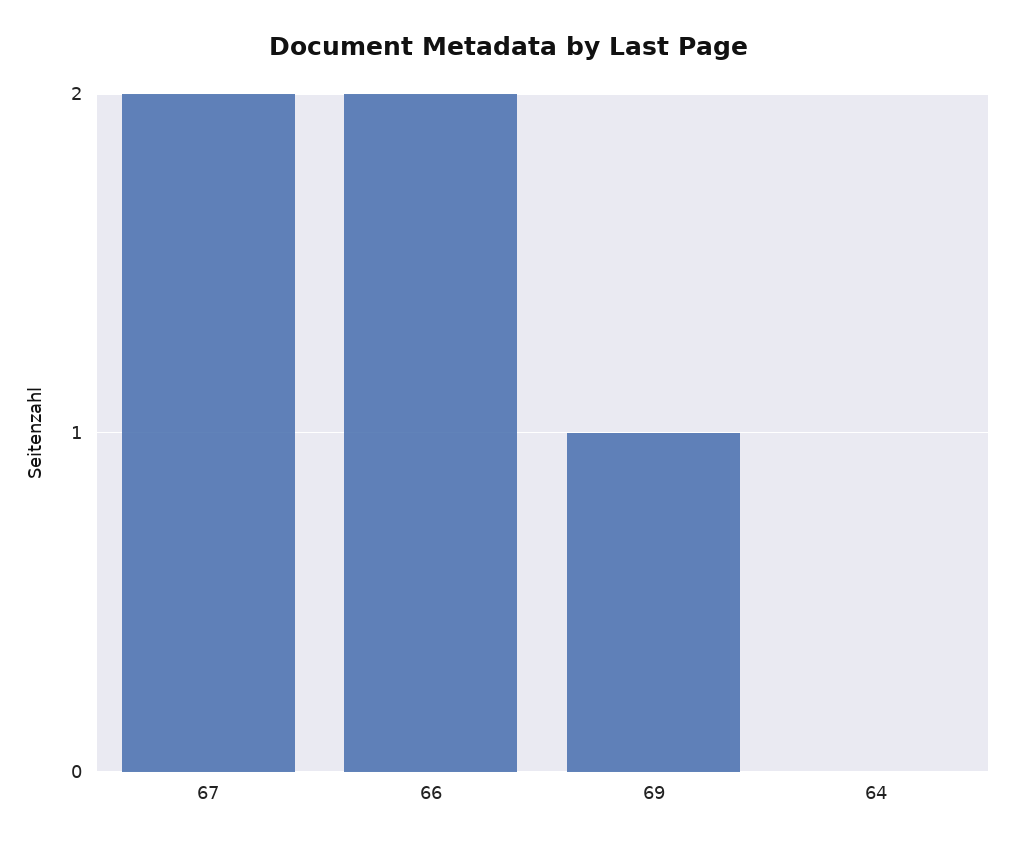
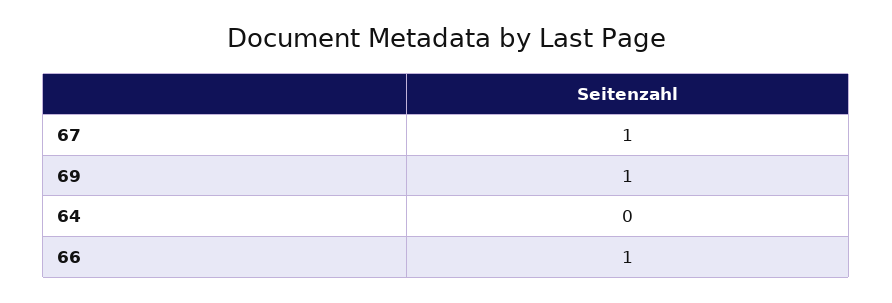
67: 2 -> 1
66: 2 -> 1

